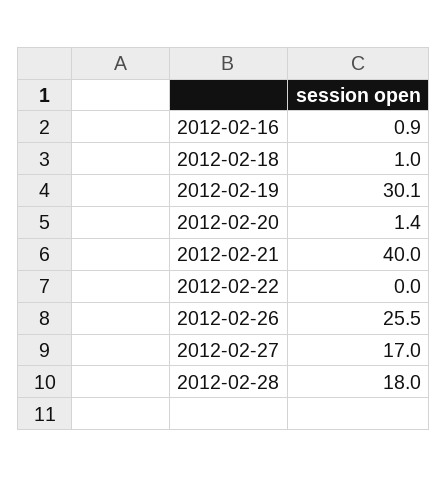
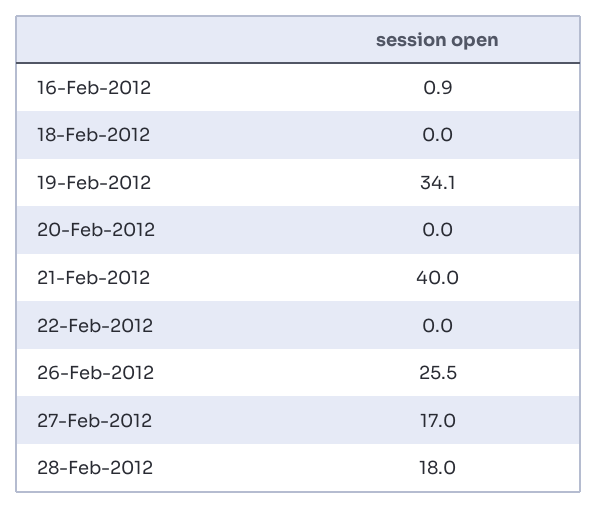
2012-02-18: 1 -> 0
2012-02-19: 30.1 -> 34.1
2012-02-20: 1.4 -> 0

